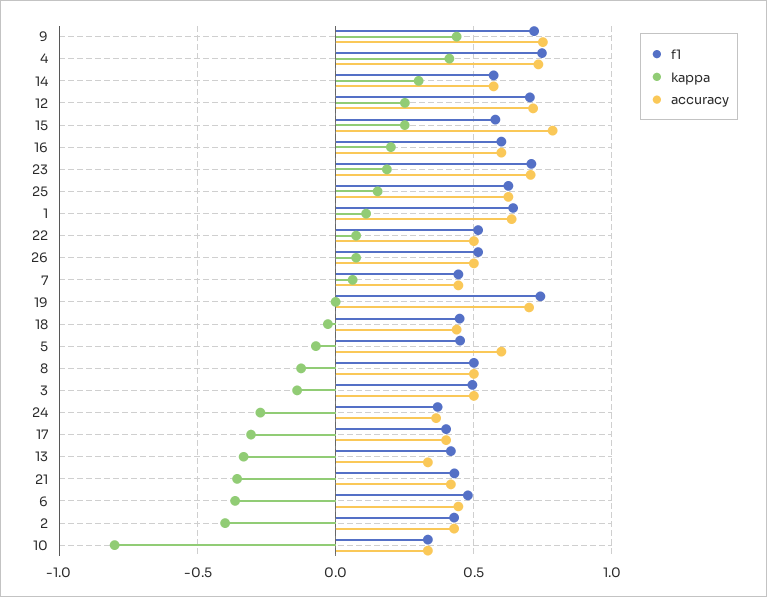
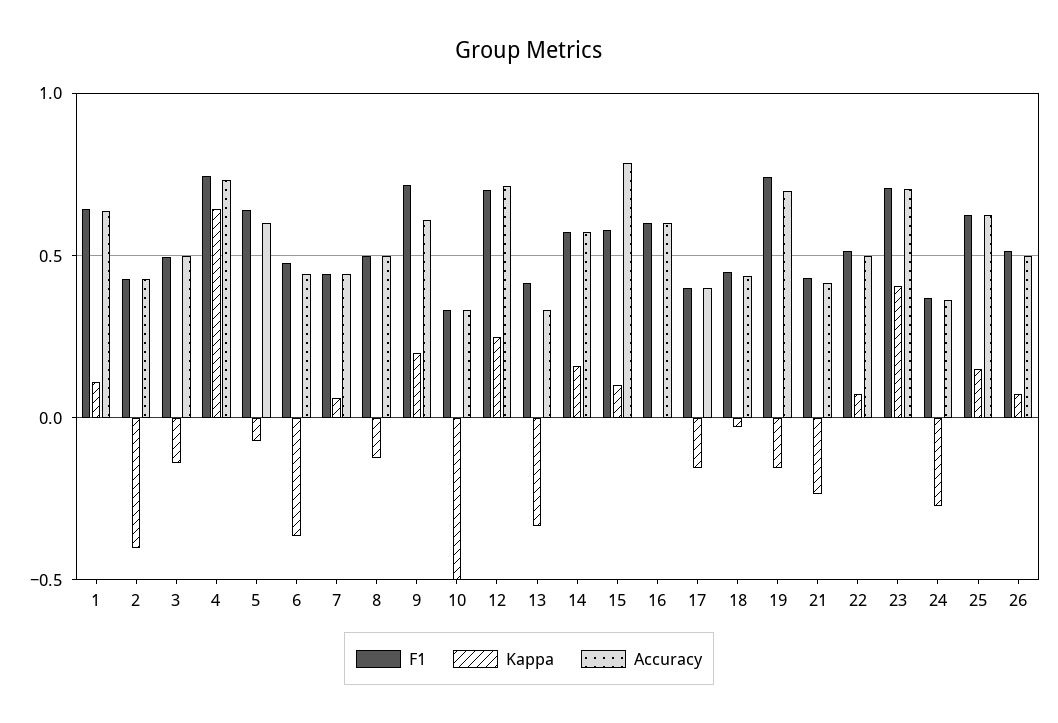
kappa, 9: 0.45 -> 0.2
accuracy, 9: 0.75 -> 0.6
kappa, 4: 0.4 -> 0.65
kappa, 14: 0.3 -> 0.15
kappa, 15: 0.25 -> 0.1
kappa, 16: 0.2 -> 0
kappa, 23: 0.2 -> 0.4
kappa, 19: 0 -> -0.15
f1, 5: 0.45 -> 0.65
kappa, 17: -0.3 -> -0.15
kappa, 21: -0.35 -> -0.25
kappa, 10: -0.8 -> -0.5

